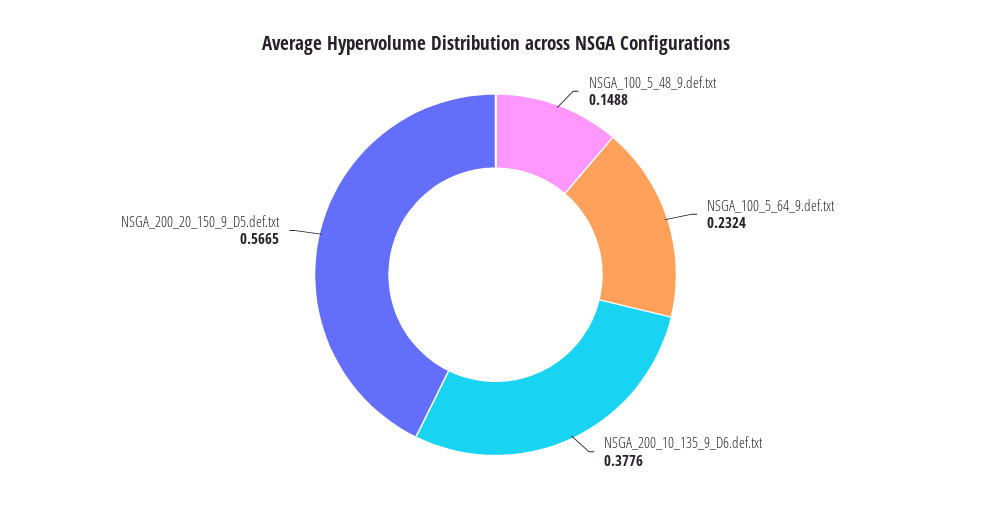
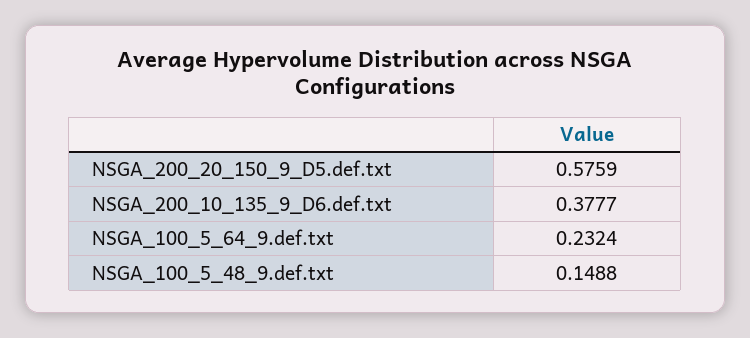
NSGA_200_10_135_9_D6.def.txt: 0.3776 -> 0.3777
NSGA_200_20_150_9_D5.def.txt: 0.5665 -> 0.5759

